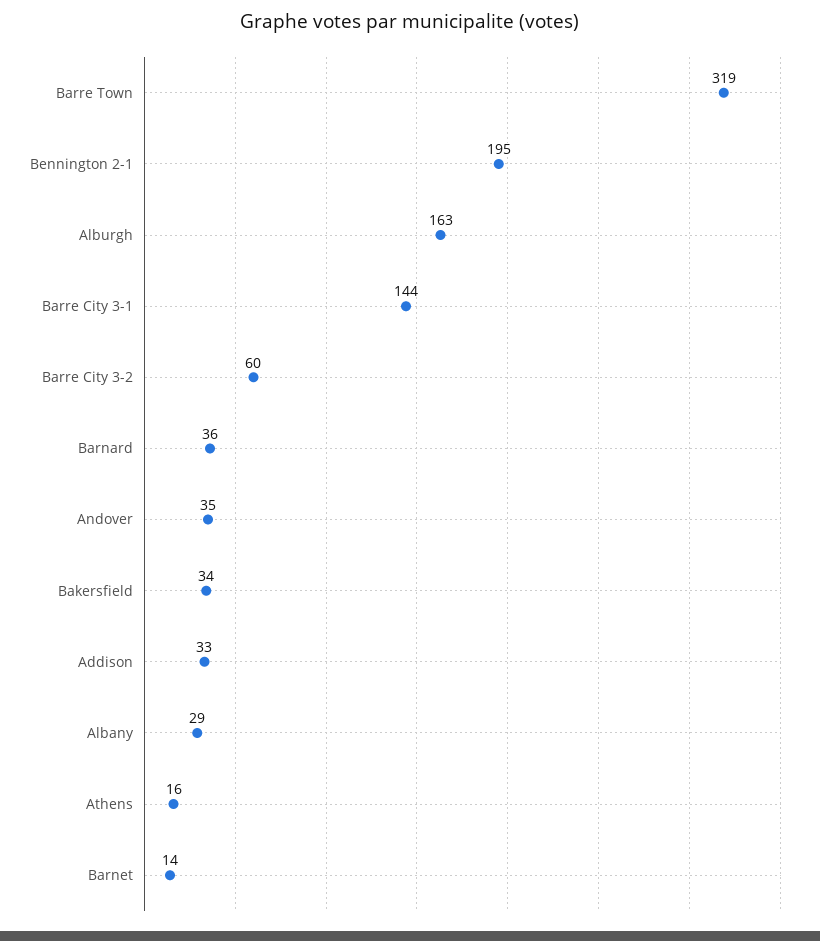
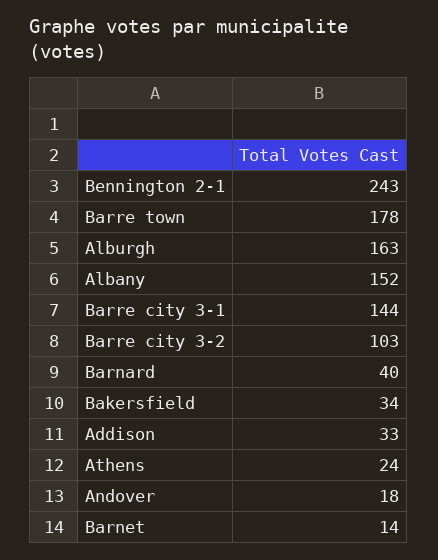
Barre Town: 319 -> 178
Bennington 2-1: 195 -> 243
Barre City 3-2: 60 -> 103
Barnard: 36 -> 40
Andover: 35 -> 18
Albany: 29 -> 152
Athens: 16 -> 24

